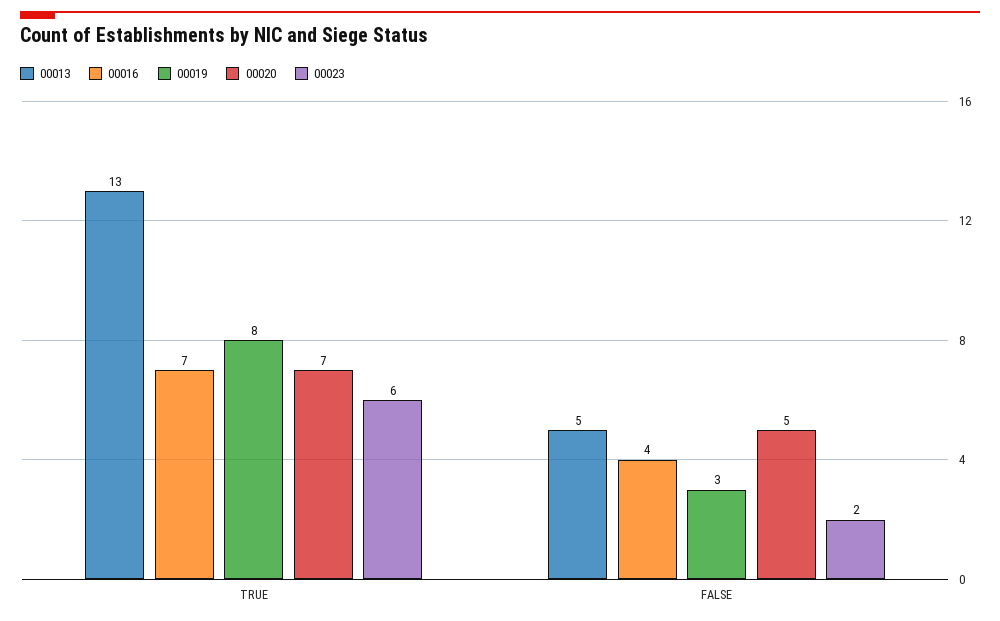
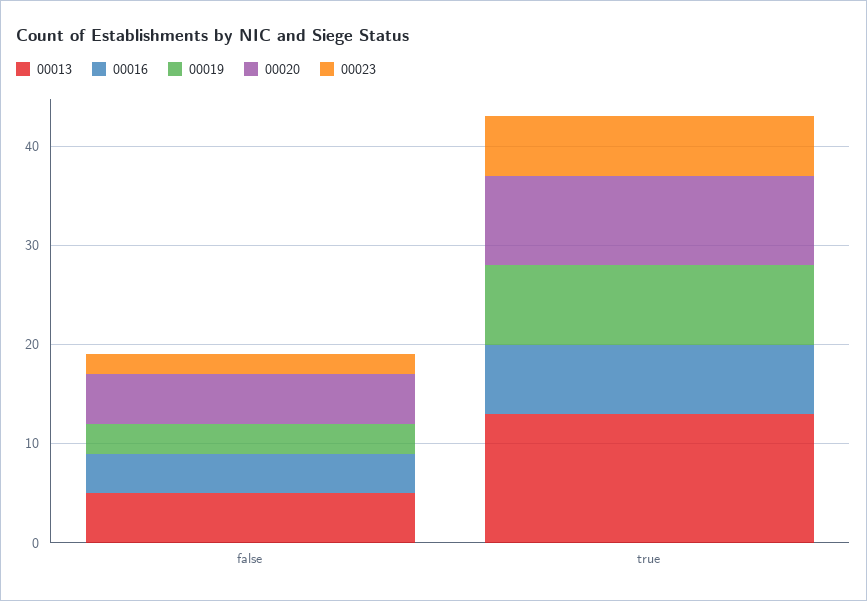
00020, TRUE: 7 -> 9

